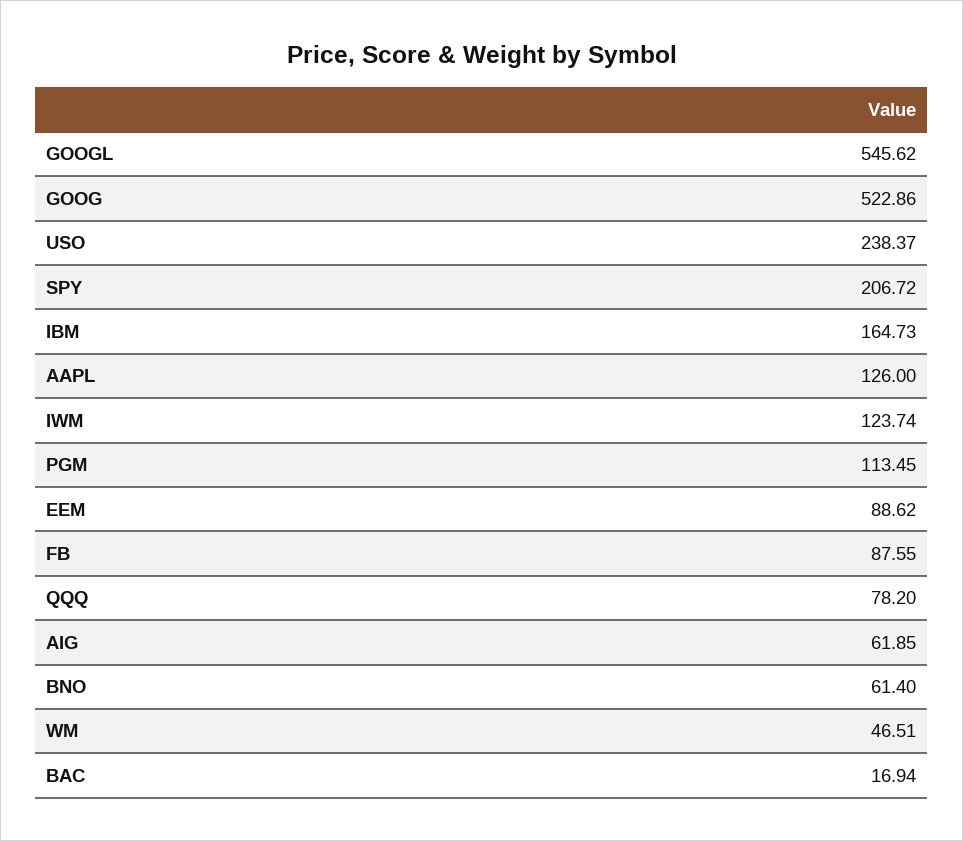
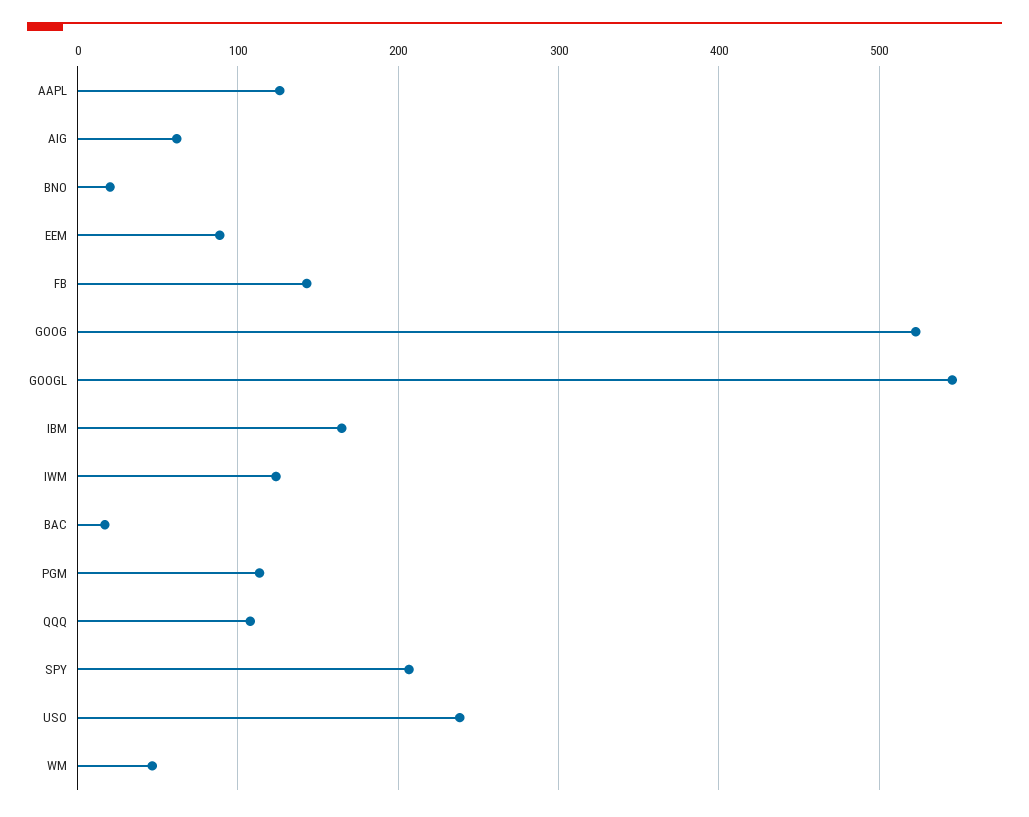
FB: 87.55 -> 140
QQQ: 78.2 -> 110
BNO: 61.4 -> 20

